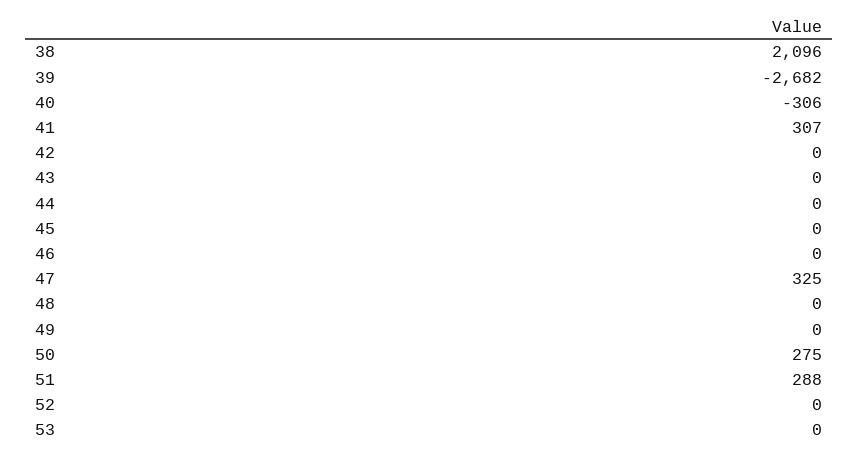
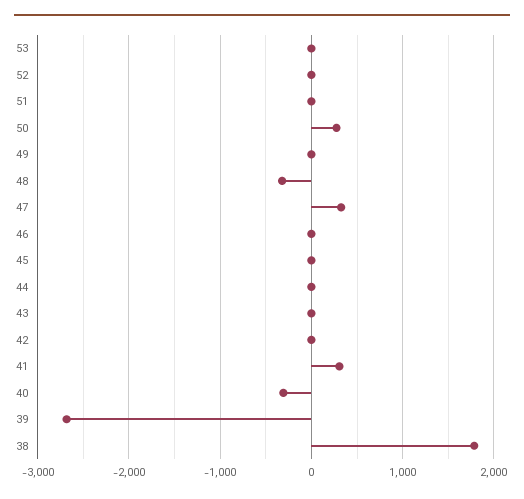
38: 2096 -> 1800
48: 0 -> -300
51: 288 -> 0

